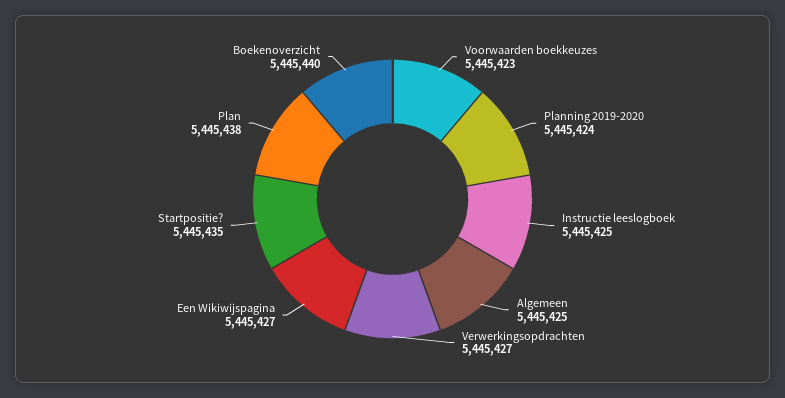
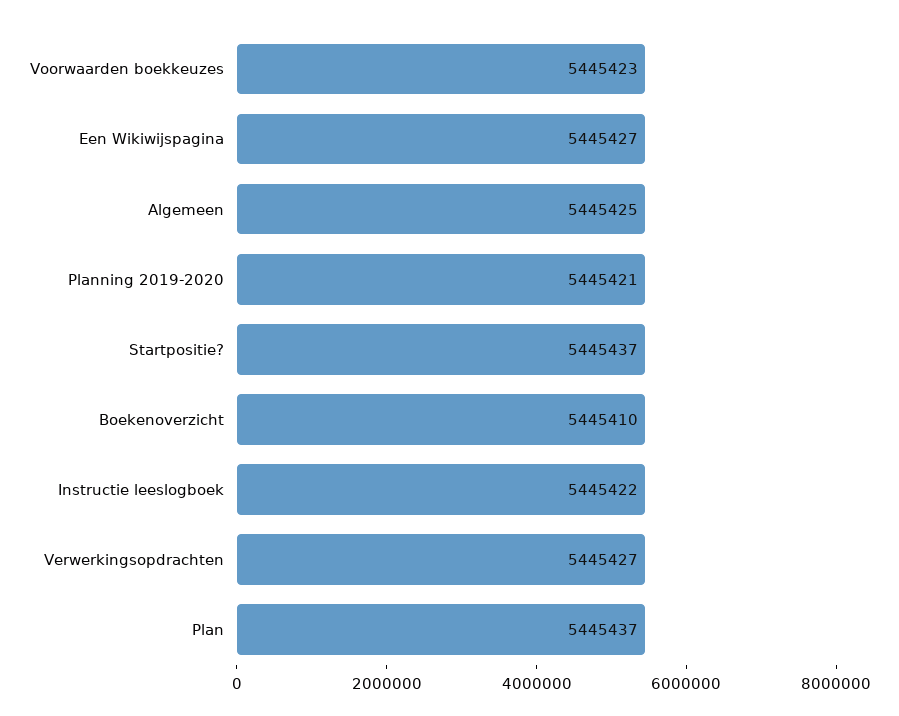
Planning 2019-2020: 5445424 -> 5445421
Instructie leeslogboek: 5445425 -> 5445422
Startpositie?: 5445435 -> 5445437
Plan: 5445438 -> 5445437
Boekenoverzicht: 5445440 -> 5445410

